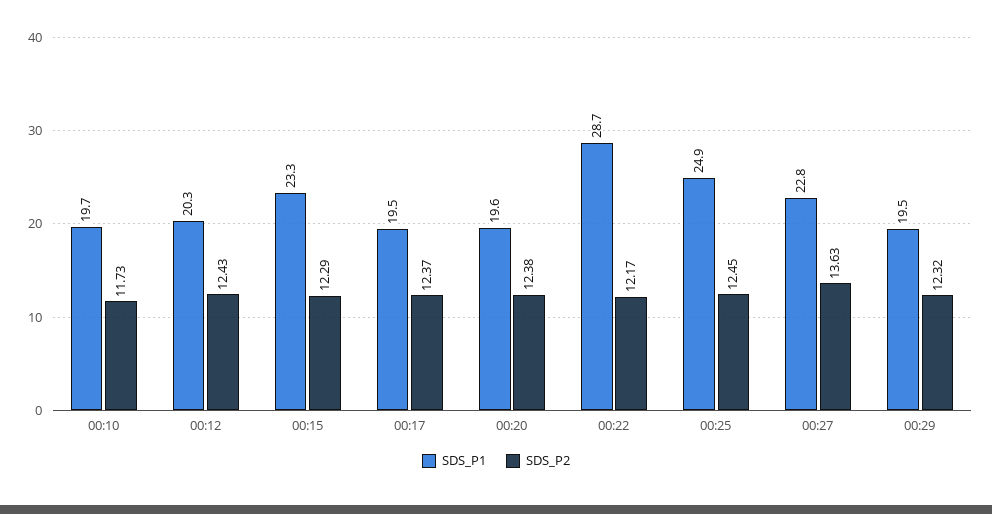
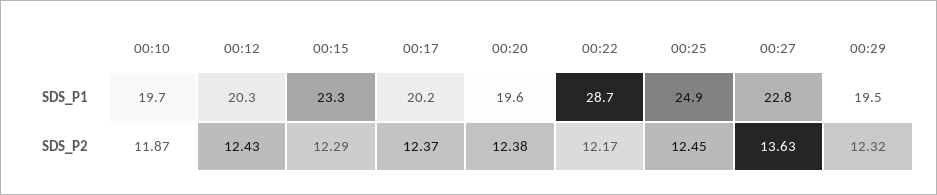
SDS_P2, 00:10: 11.73 -> 11.87
SDS_P1, 00:17: 19.5 -> 20.2

